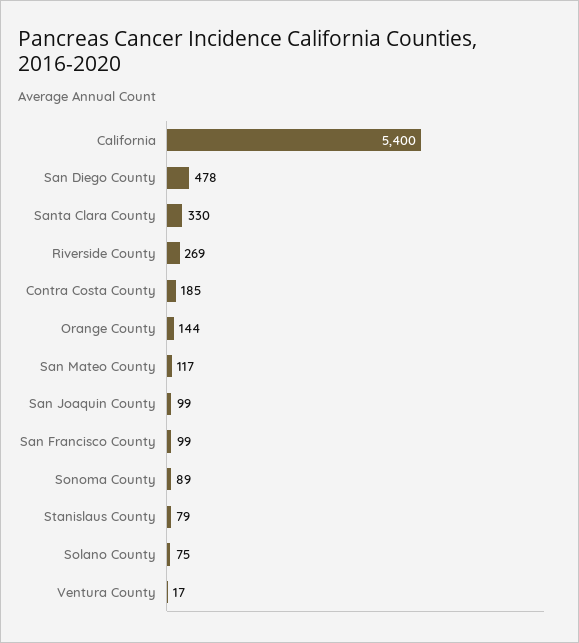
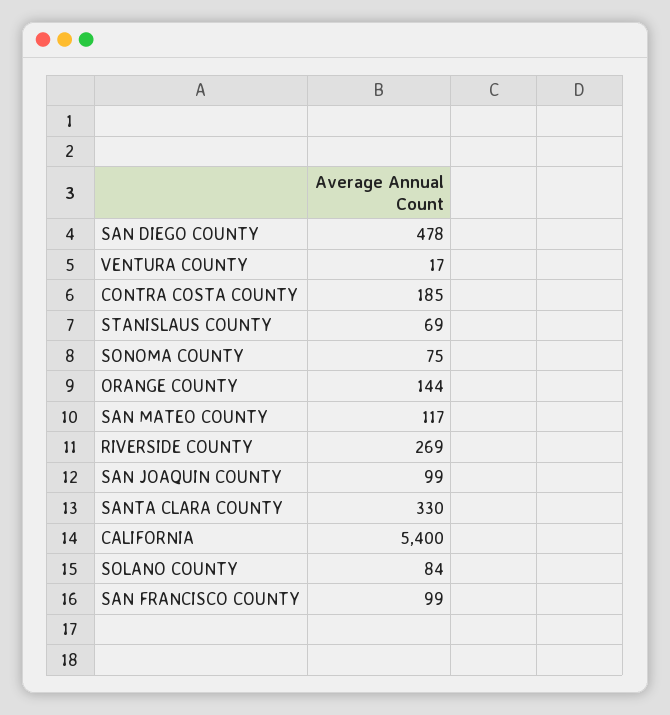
Sonoma County: 89 -> 75
Stanislaus County: 79 -> 69
Solano County: 75 -> 84

